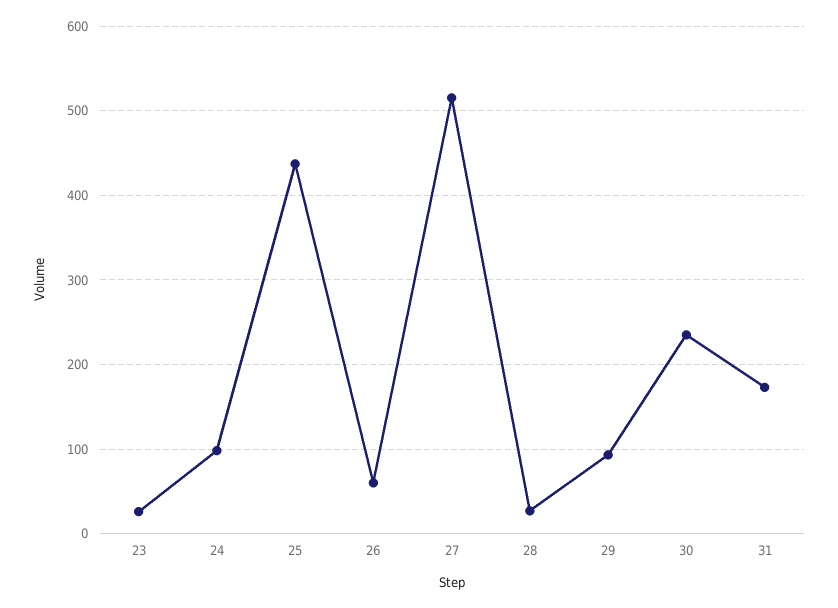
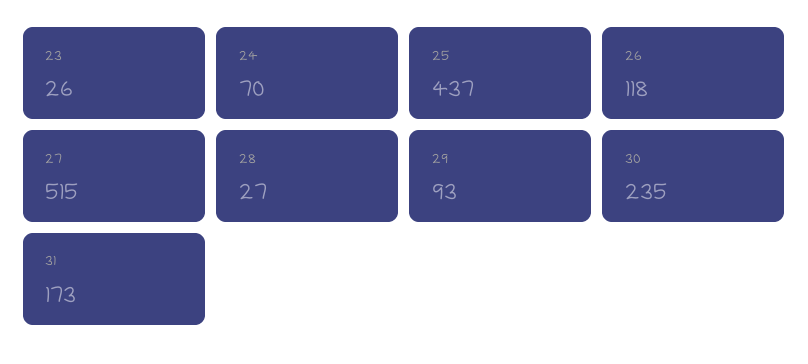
24: 100 -> 70
26: 60 -> 118

